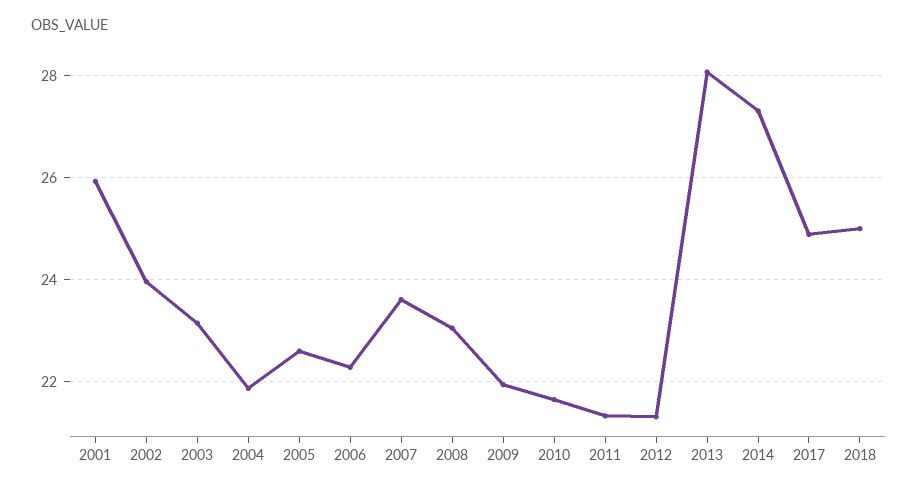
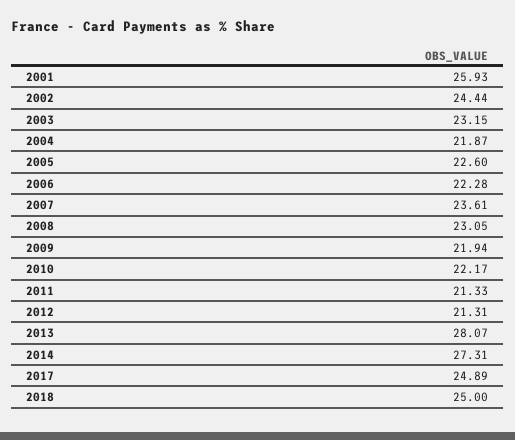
2002: 24 -> 24.44
2010: 21.6 -> 22.17

